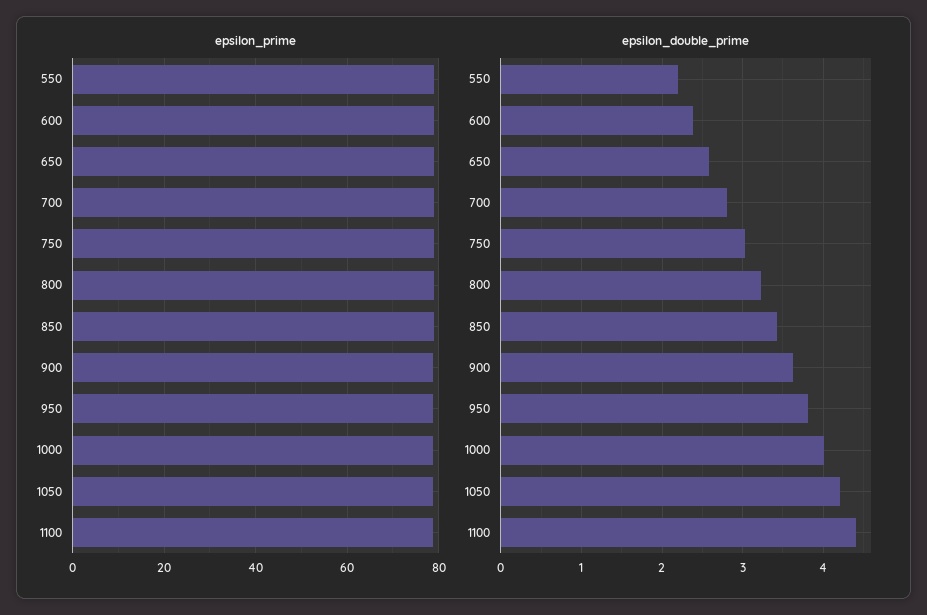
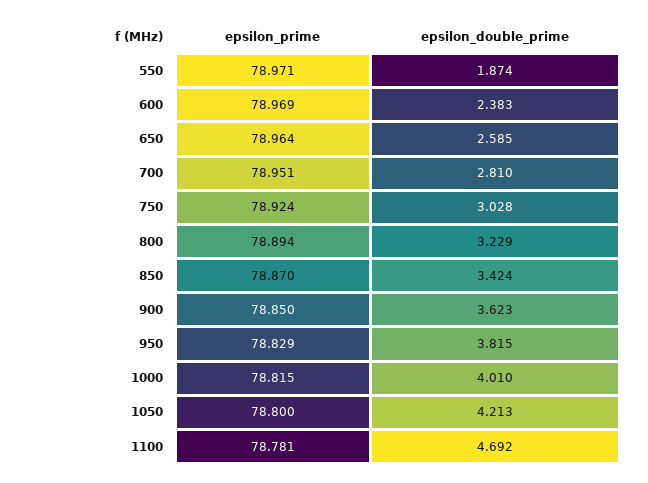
epsilon_double_prime, 550: 2.2 -> 1.874
epsilon_double_prime, 1100: 4.4 -> 4.692

